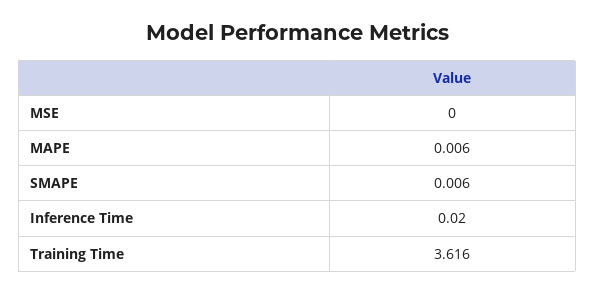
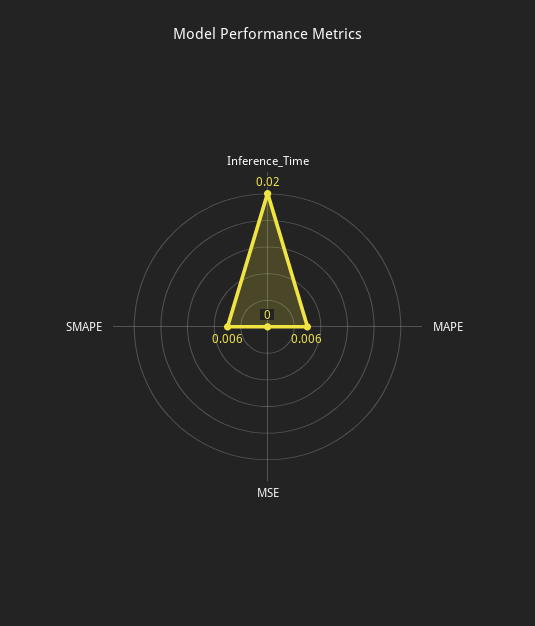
Training Time: 3.616 -> none

